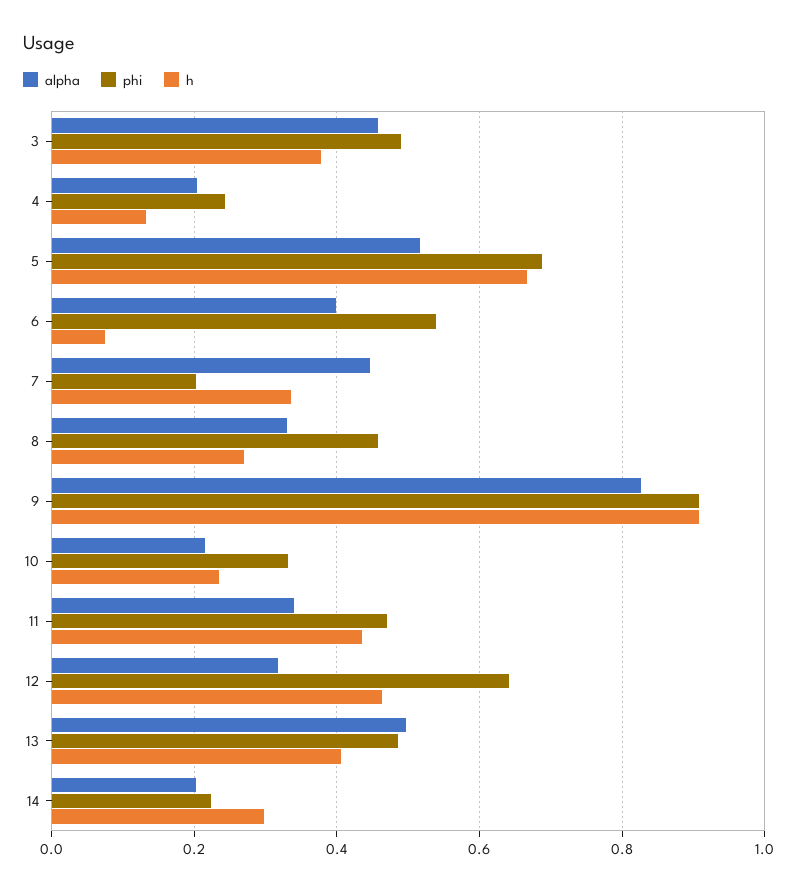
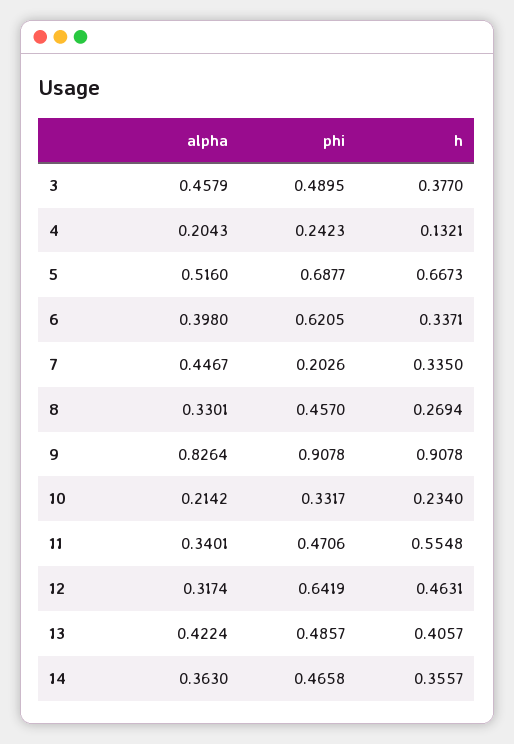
phi, 6: 0.54 -> 0.6205
h, 6: 0.08 -> 0.3371
h, 11: 0.44 -> 0.5548
alpha, 13: 0.5 -> 0.4224
alpha, 14: 0.2 -> 0.363
phi, 14: 0.22 -> 0.4658
h, 14: 0.3 -> 0.3557

